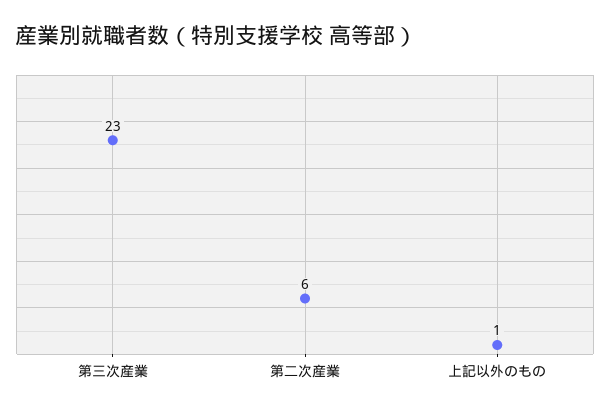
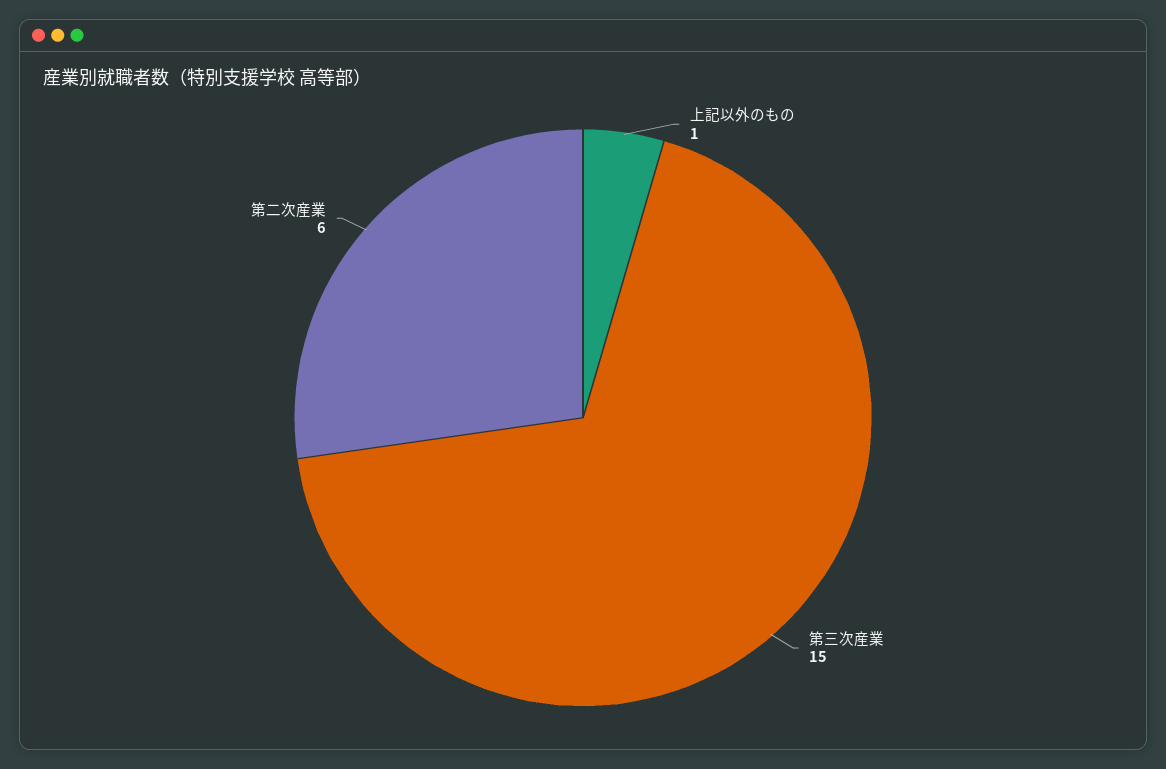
第三次産業: 23 -> 15

